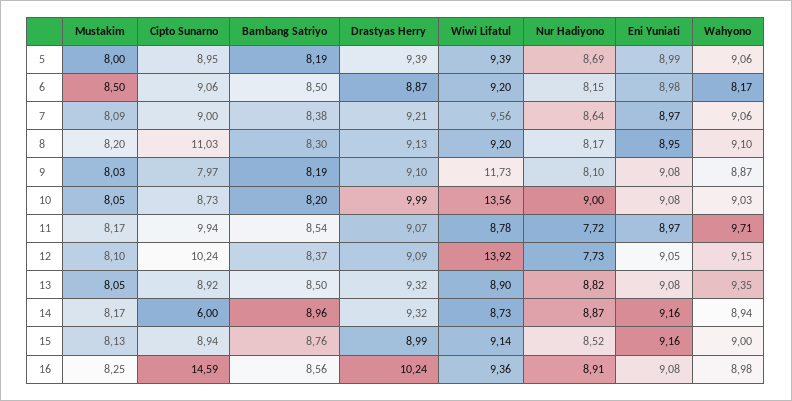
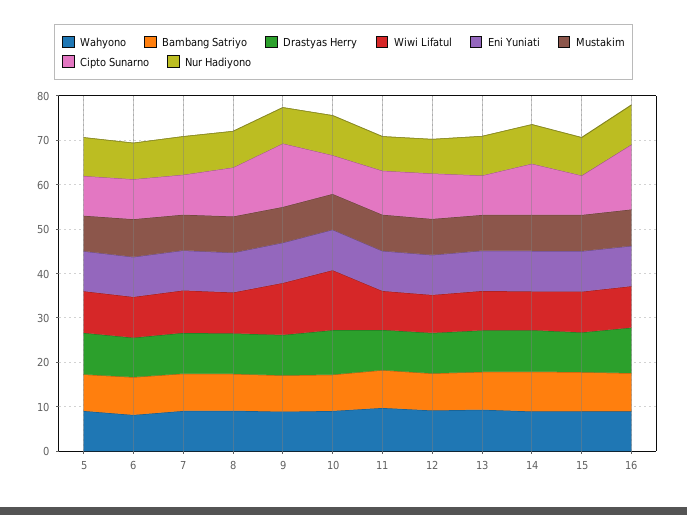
Cipto Sunarno, 9: 7.97 -> 14
Wiwi Lifatul, 12: 13.92 -> 8
Cipto Sunarno, 14: 6 -> 12

